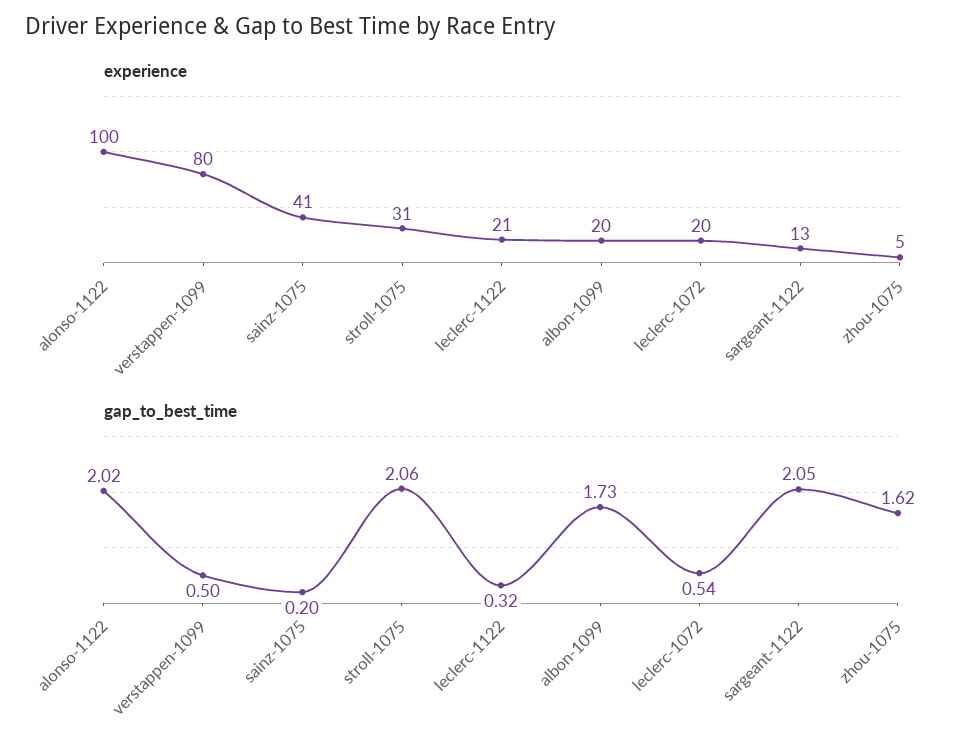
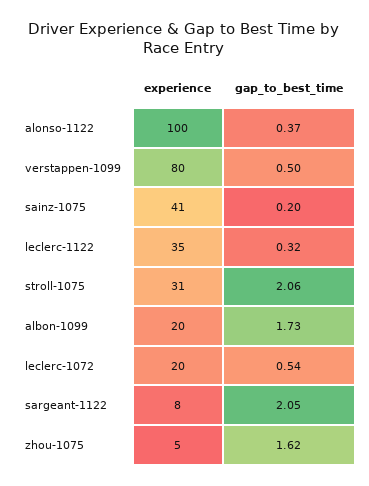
experience, leclerc-1122: 21 -> 35
experience, sargeant-1122: 13 -> 8
gap_to_best_time, alonso-1122: 2.02 -> 0.37

